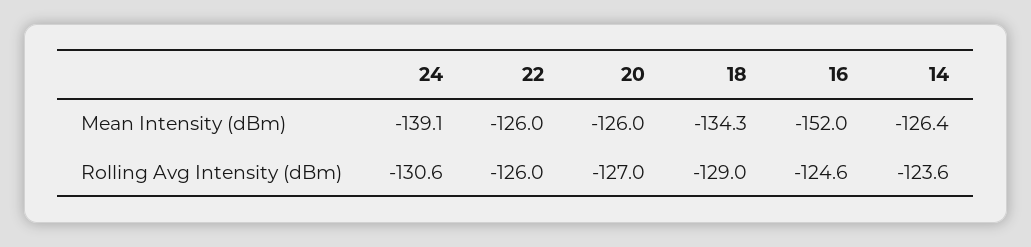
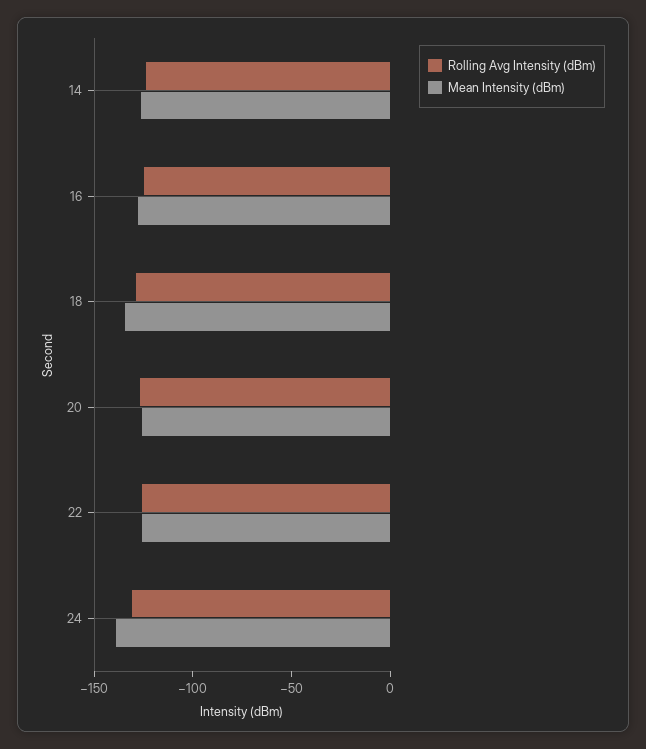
Mean Intensity (dBm), 16: -152 -> -130

